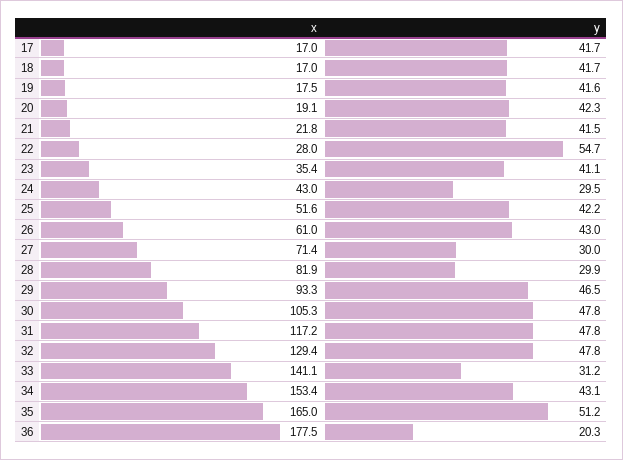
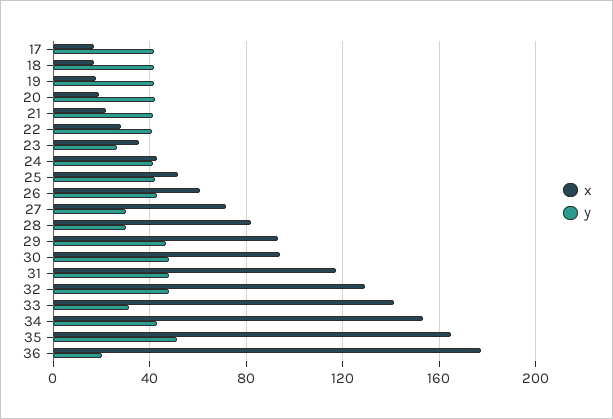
y, 22: 54.7 -> 40
y, 23: 41.1 -> 25
y, 24: 29.5 -> 40
x, 30: 105.3 -> 95

